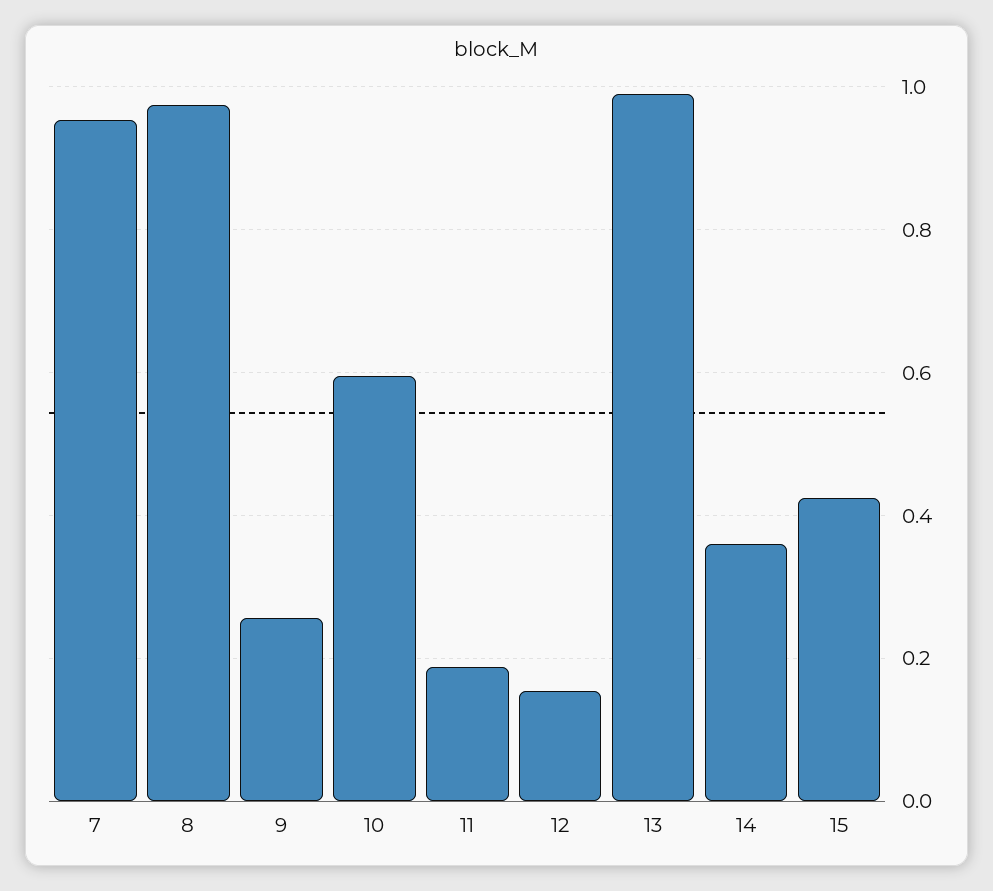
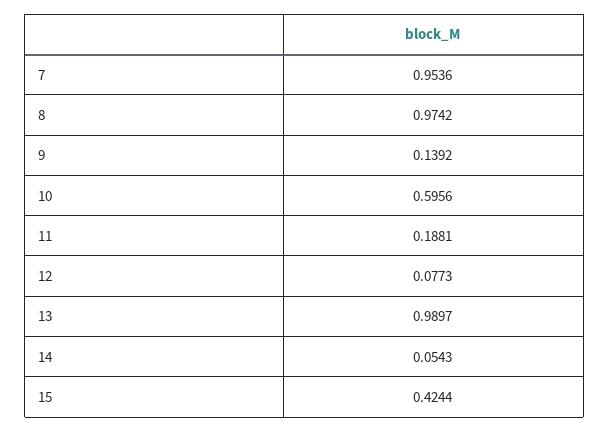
9: 0.26 -> 0.1392
12: 0.16 -> 0.0773
14: 0.36 -> 0.0543

